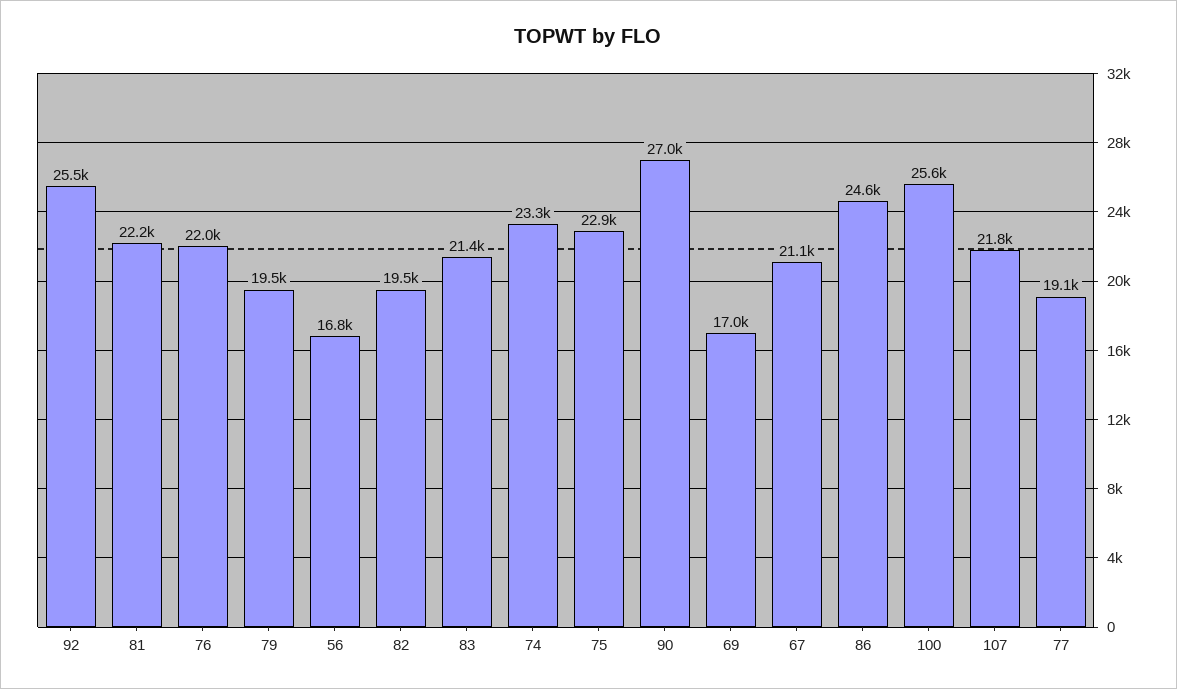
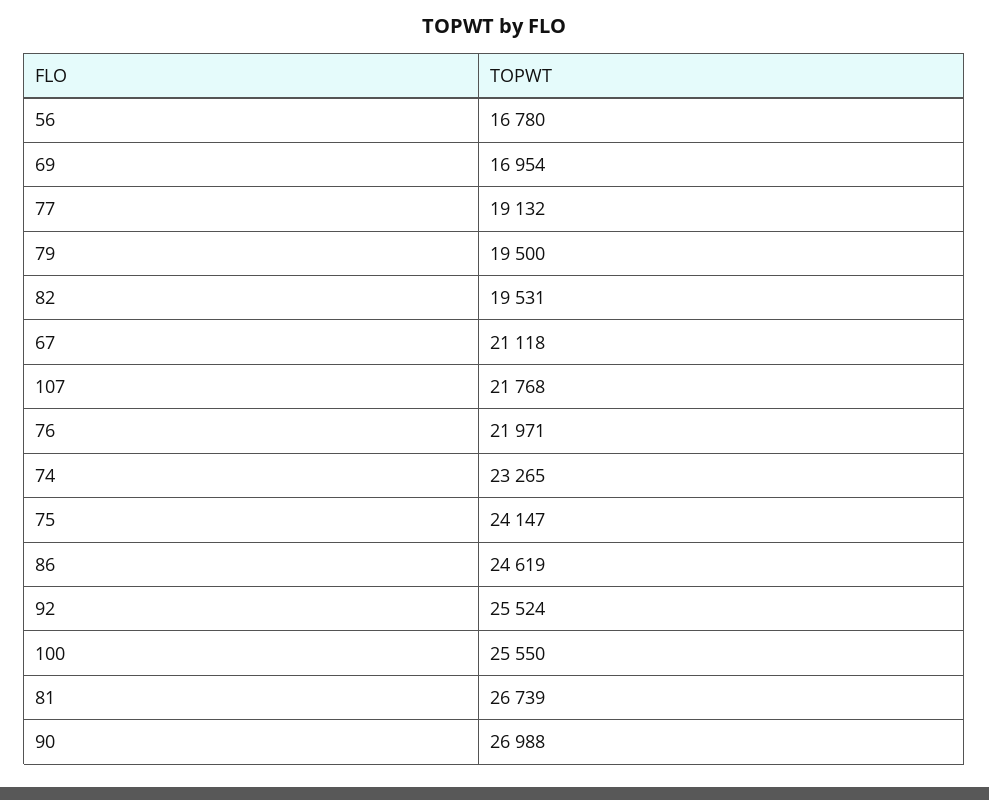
81: 22200 -> 26739
83: 21400 -> none
75: 22900 -> 24147

